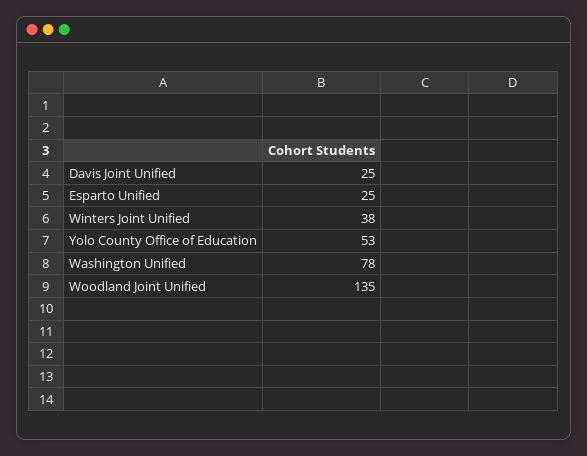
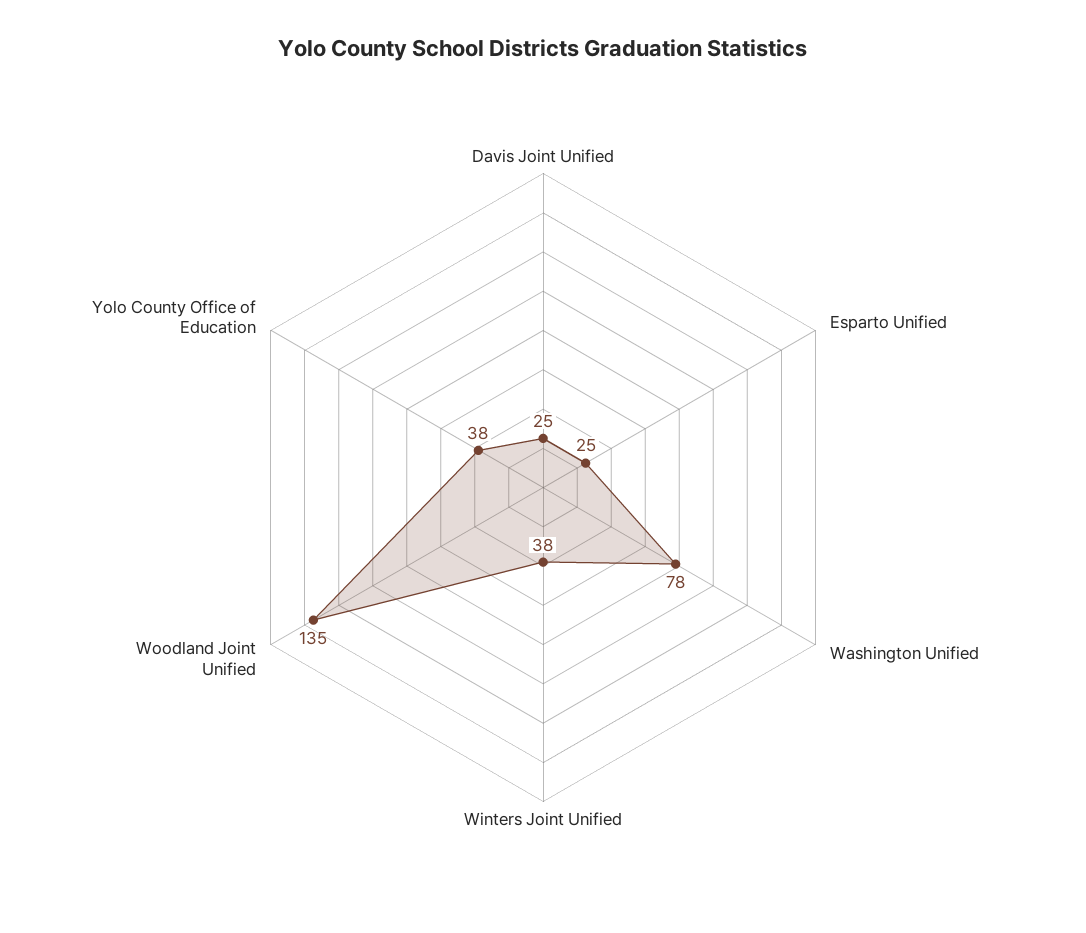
Yolo County Office of Education: 53 -> 38

